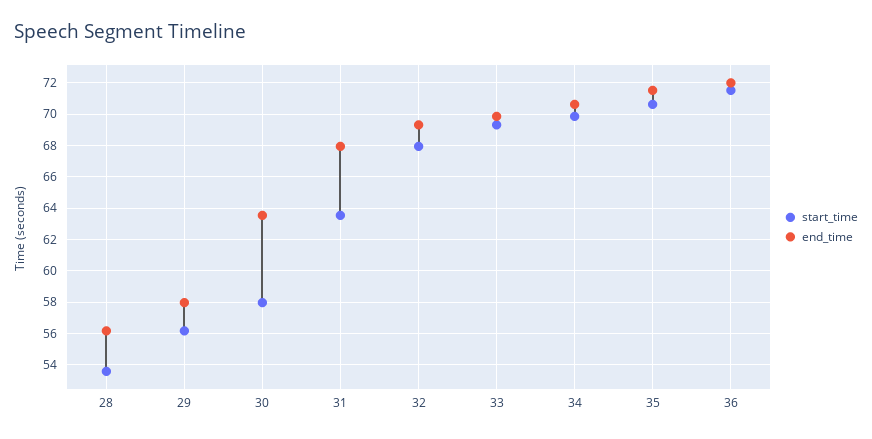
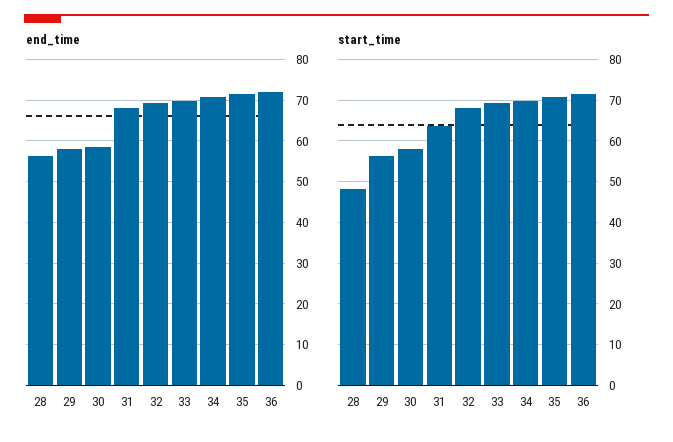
start_time, 28: 53.5 -> 48
end_time, 30: 63.5 -> 58

